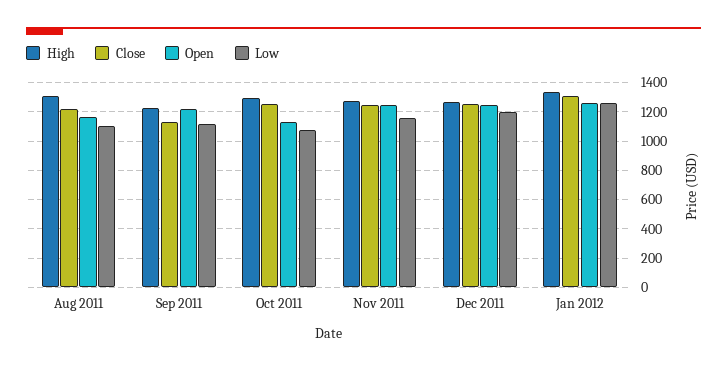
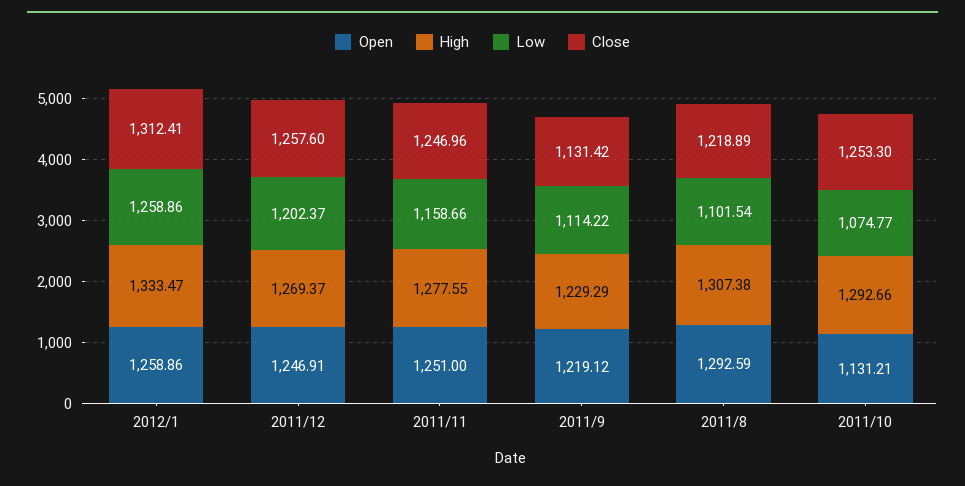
Open, Aug 2011: 1150 -> 1292.59

